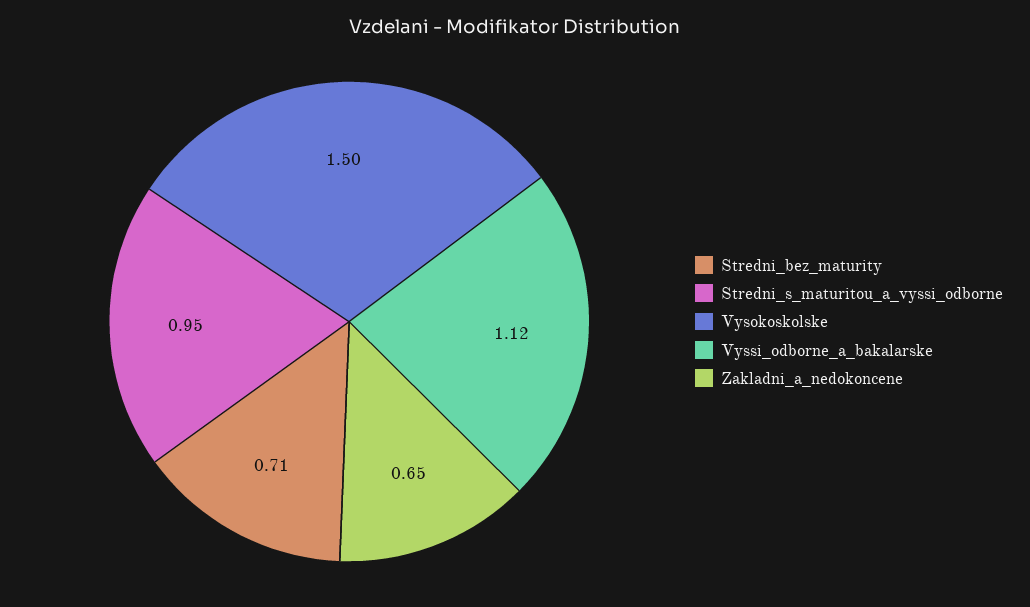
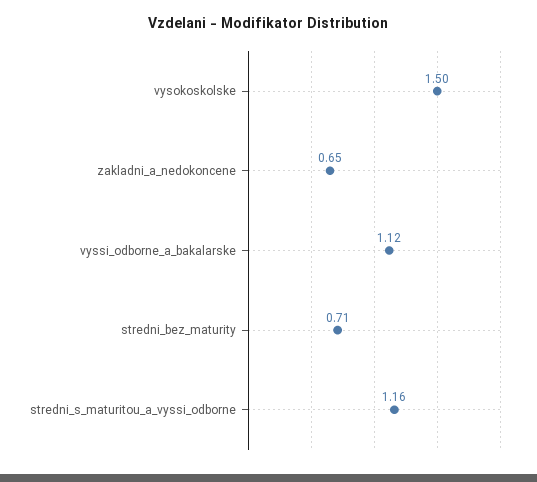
Stredni_s_maturitou_a_vyssi_odborne: 0.95 -> 1.16

